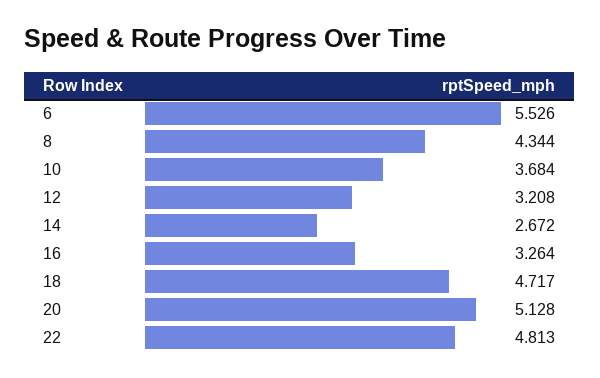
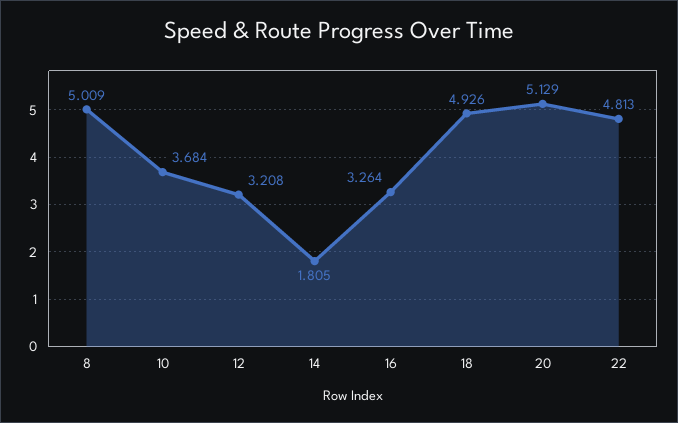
6: 5.526 -> none
8: 4.344 -> 5.009
14: 2.672 -> 1.805
18: 4.717 -> 4.926
20: 5.128 -> 5.129

